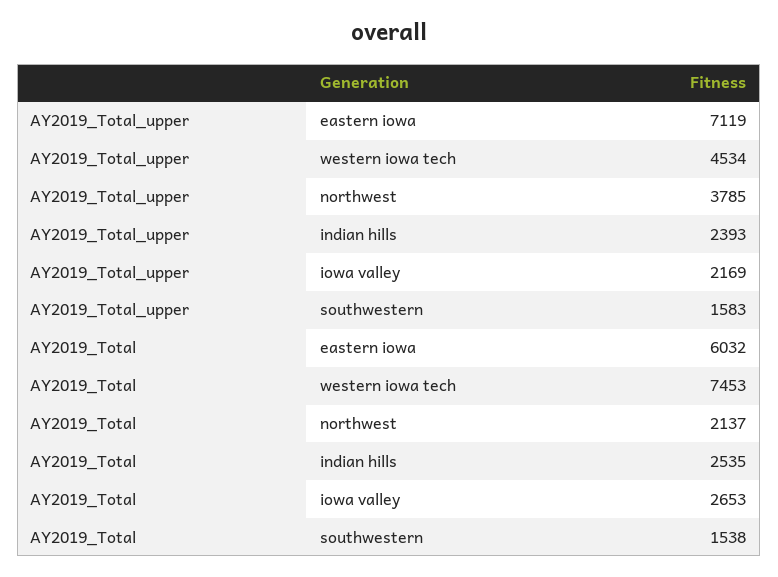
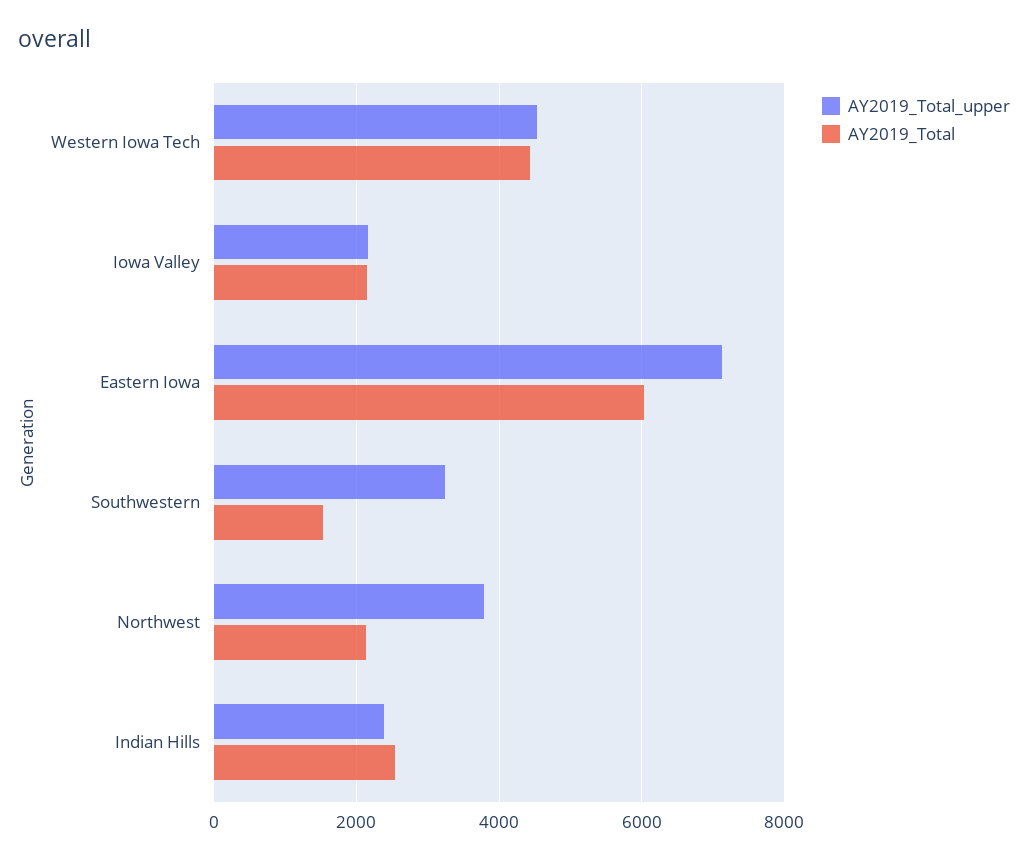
AY2019_Total_upper, southwestern: 1583 -> 3200
AY2019_Total, western iowa tech: 7453 -> 4400
AY2019_Total, iowa valley: 2653 -> 2200

